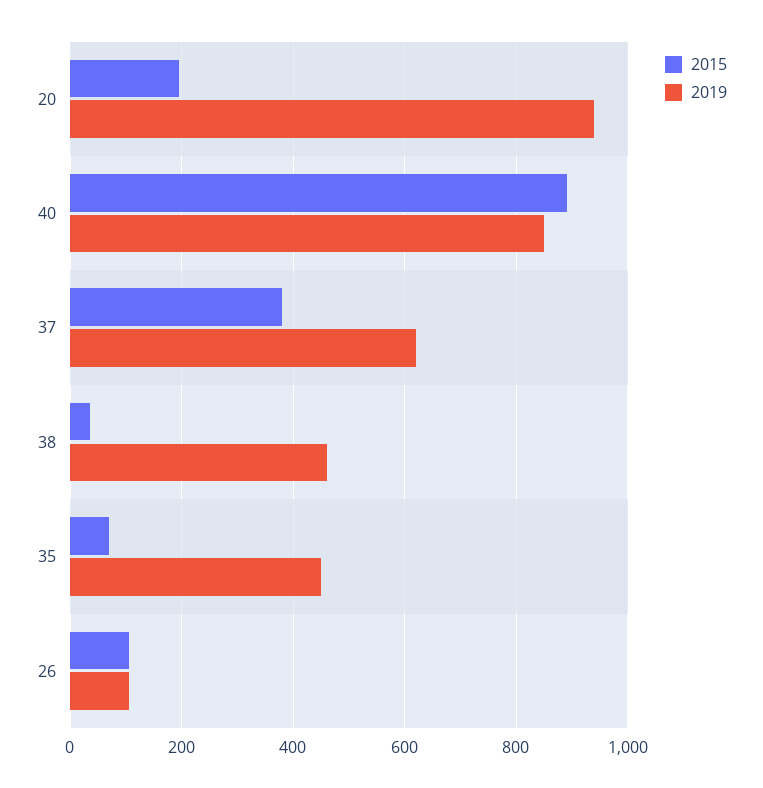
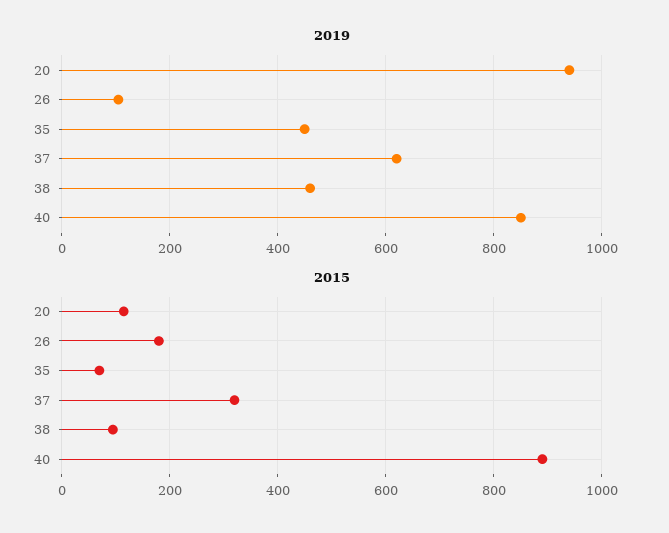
2015, 20: 200 -> 120
2015, 37: 380 -> 320
2015, 38: 40 -> 100
2015, 26: 100 -> 180

